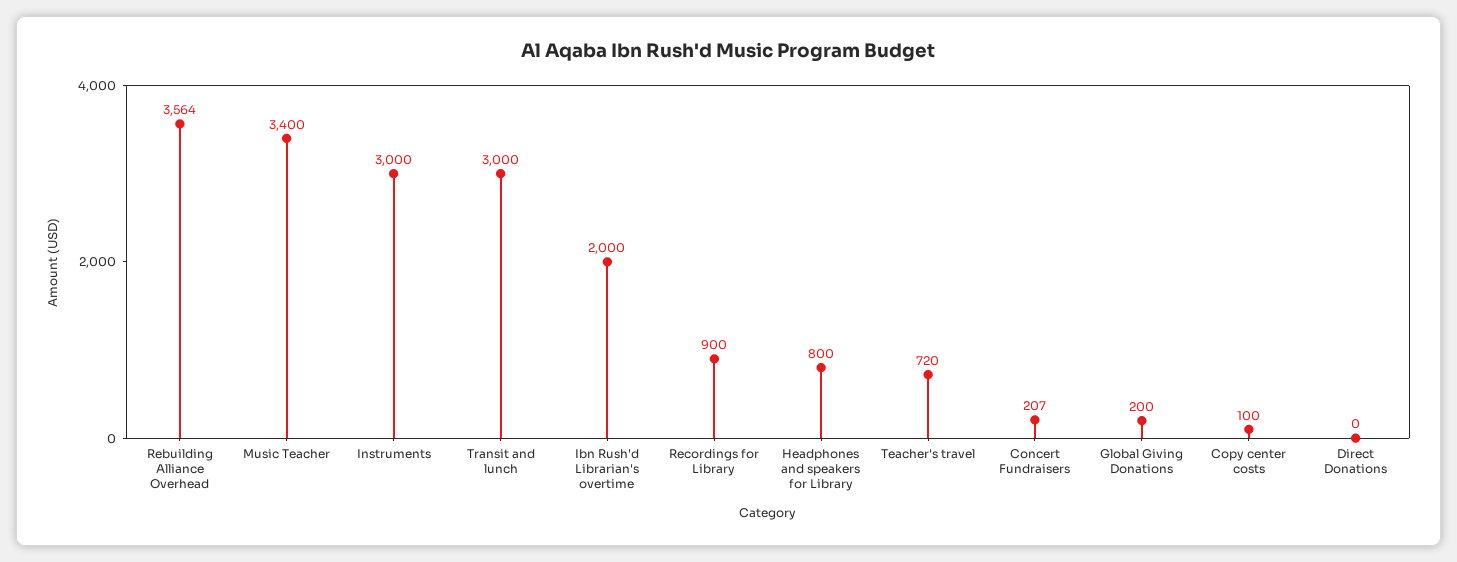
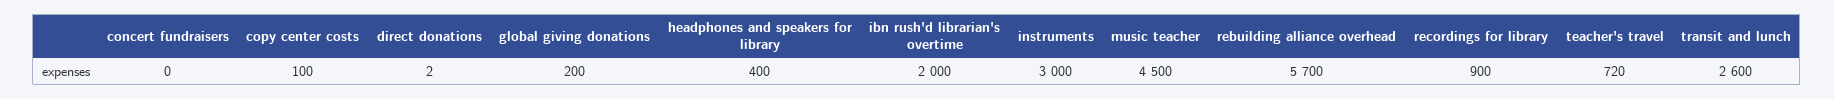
Rebuilding Alliance Overhead: 3564 -> 5700
Music Teacher: 3400 -> 4500
Transit and lunch: 3000 -> 2600
Headphones and speakers for Library: 800 -> 400
Concert Fundraisers: 207 -> 0
Direct Donations: 0 -> 2

